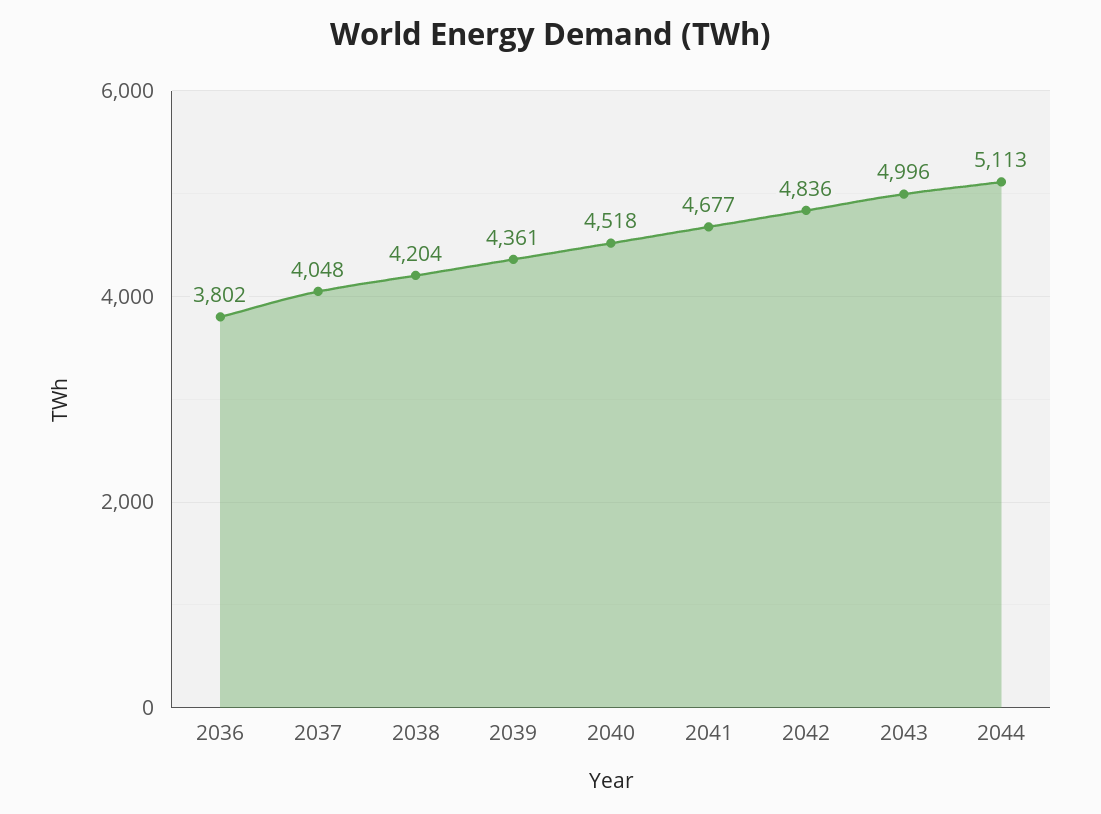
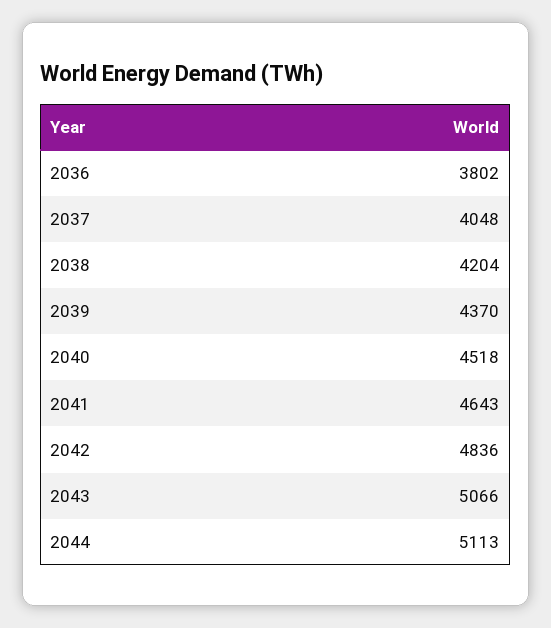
2039: 4361 -> 4370
2041: 4677 -> 4643
2043: 4996 -> 5066

